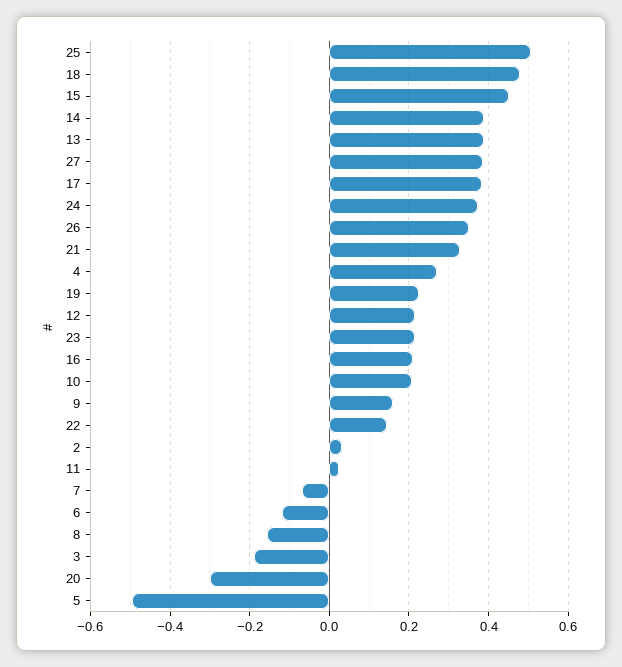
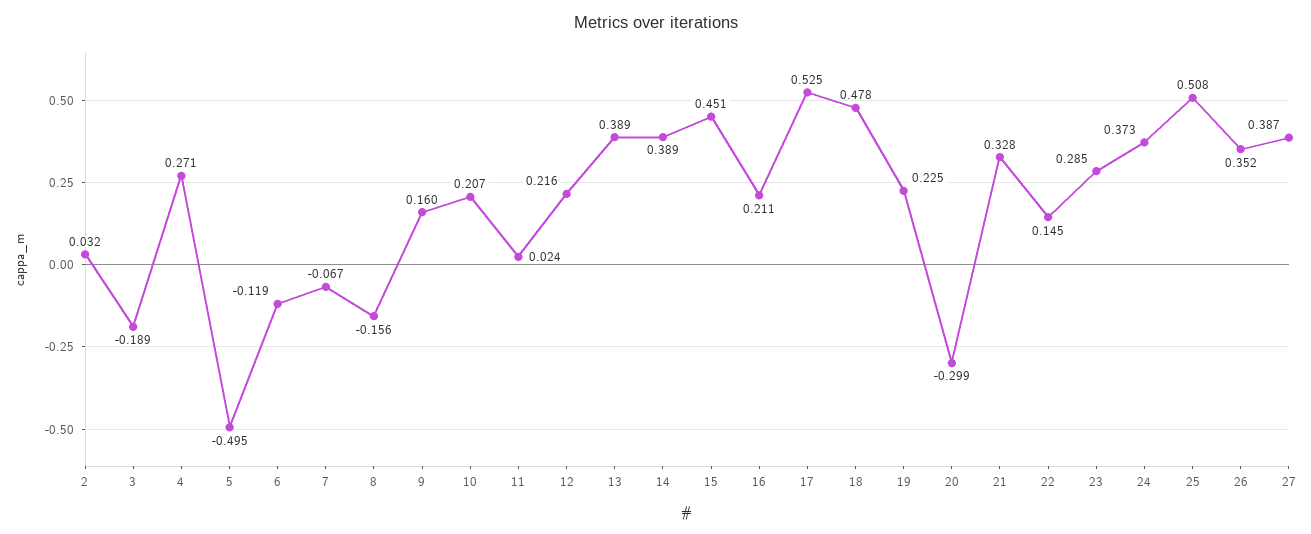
17: 0.38 -> 0.525
23: 0.22 -> 0.285

